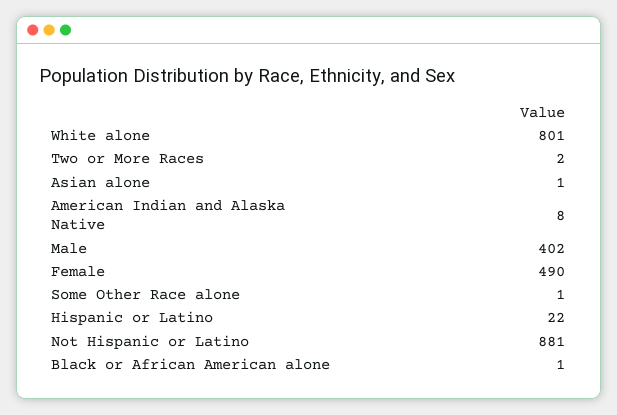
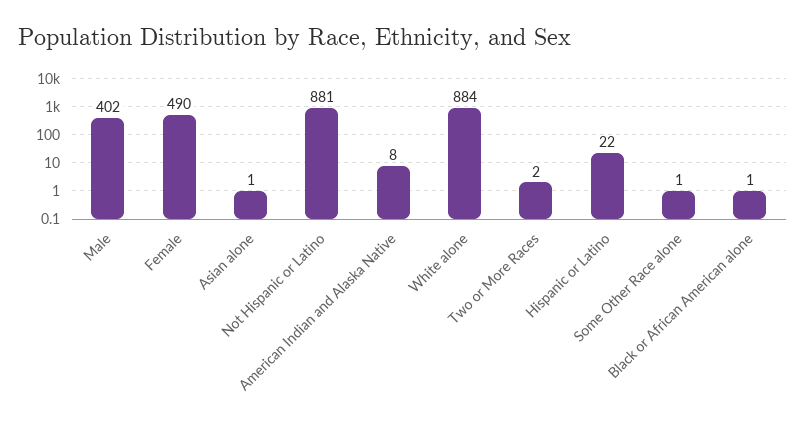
White alone: 801 -> 884

